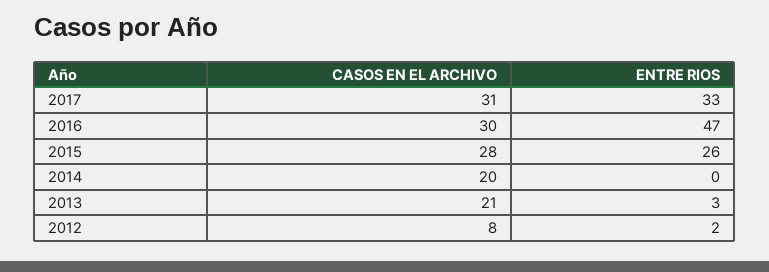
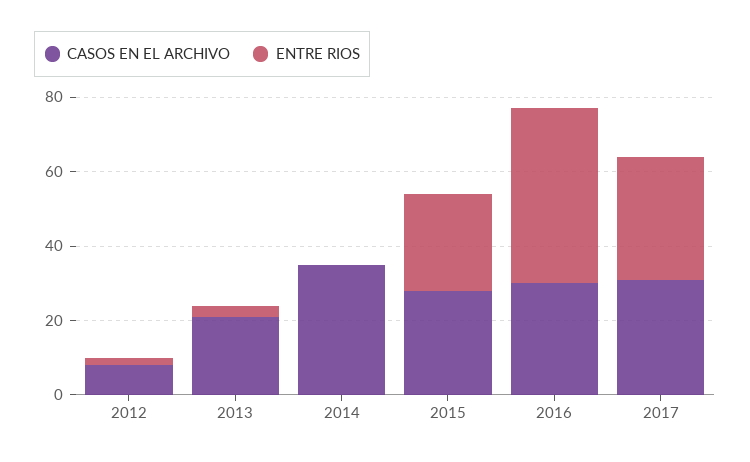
CASOS EN EL ARCHIVO, 2014: 20 -> 35

